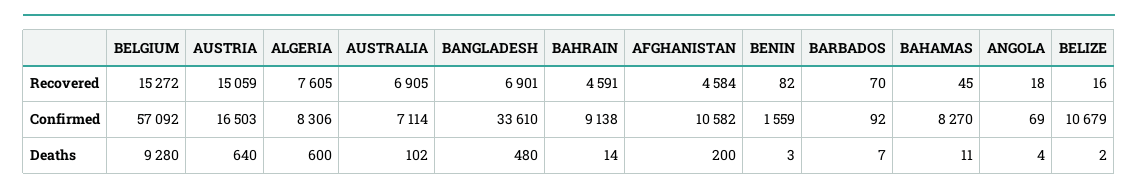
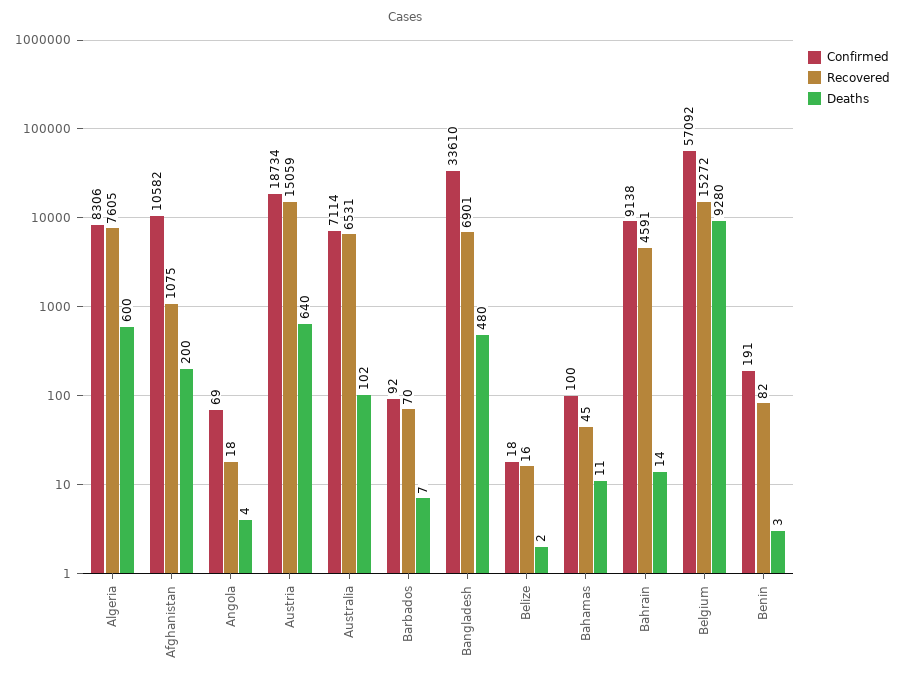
Recovered, AUSTRALIA: 6905 -> 6531
Recovered, AFGHANISTAN: 4584 -> 1075
Confirmed, AUSTRIA: 16503 -> 18734
Confirmed, BENIN: 1559 -> 191
Confirmed, BAHAMAS: 8270 -> 100
Confirmed, BELIZE: 10679 -> 18

